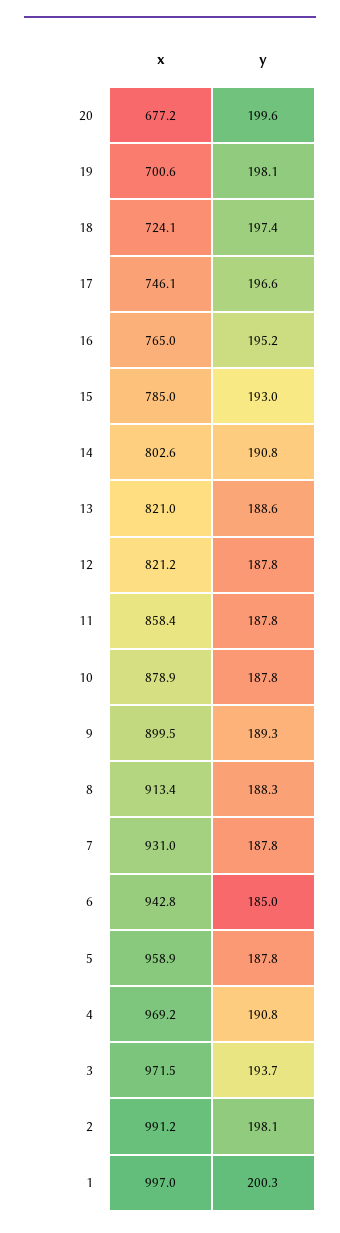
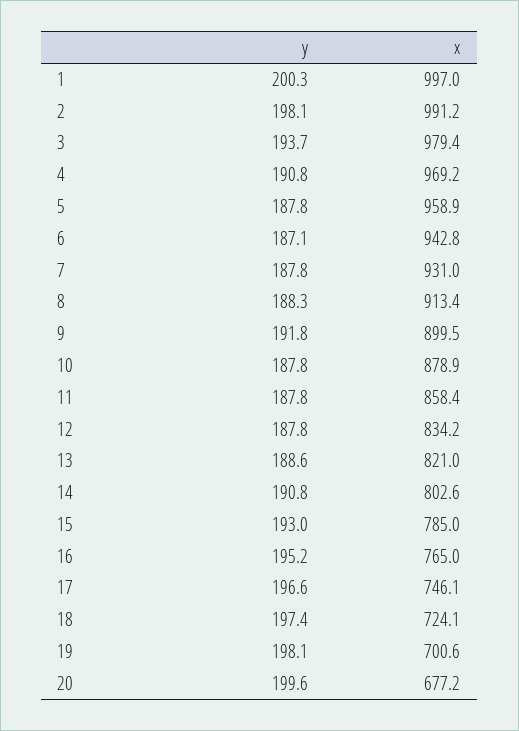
x, 12: 821.2 -> 834.2
y, 9: 189.3 -> 191.8
y, 6: 185 -> 187.1
x, 3: 971.5 -> 979.4

